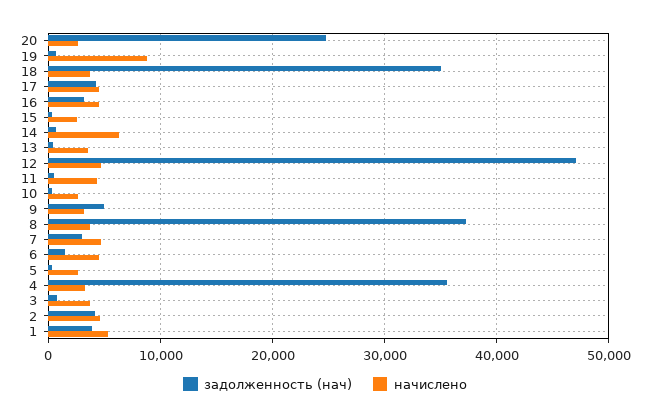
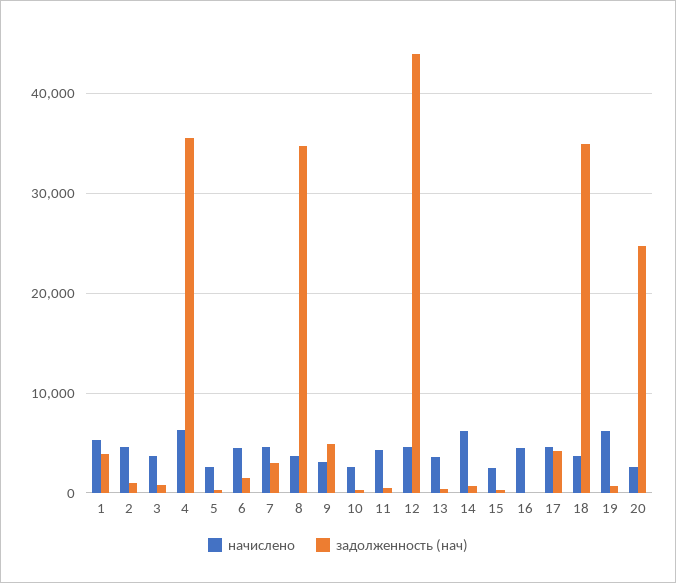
начислено, 19: 9000 -> 6000
задолженность (нач), 16: 3000 -> 0
задолженность (нач), 12: 47000 -> 44000
задолженность (нач), 8: 37000 -> 35000
начислено, 4: 3000 -> 6000
задолженность (нач), 2: 4000 -> 1000

